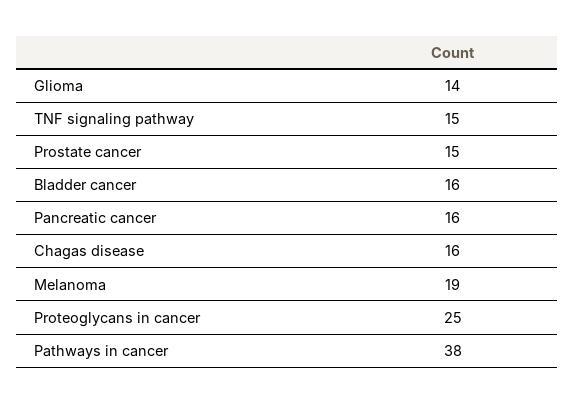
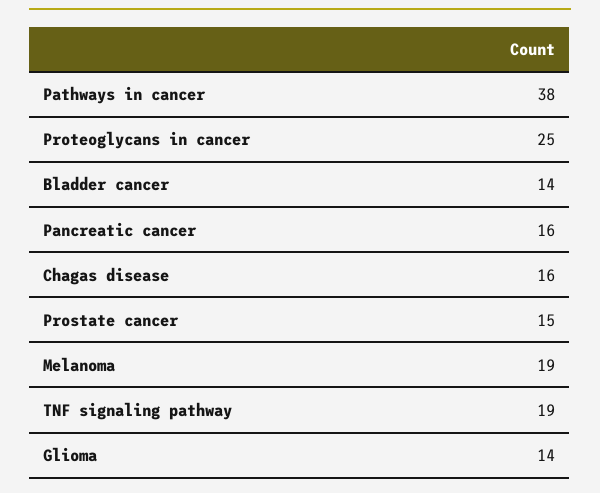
TNF signaling pathway: 15 -> 19
Bladder cancer: 16 -> 14

